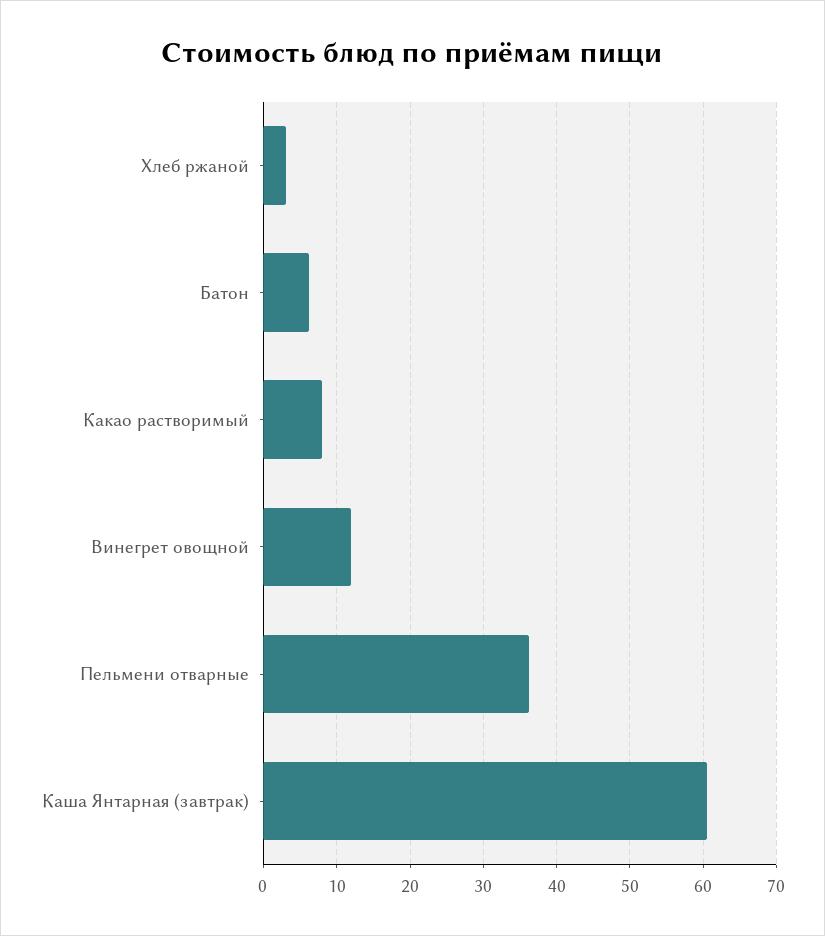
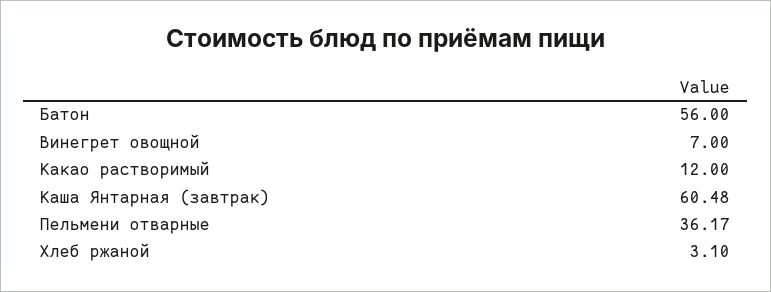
Батон: 6 -> 56
Какао растворимый: 8 -> 12
Винегрет овощной: 12 -> 7

